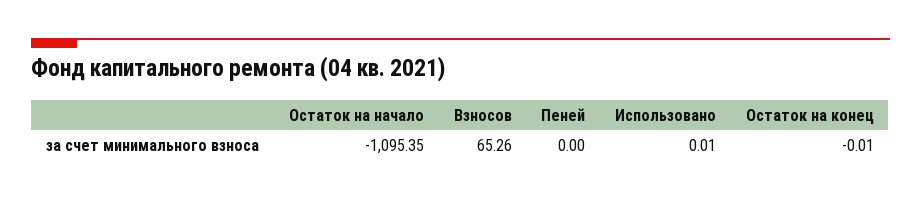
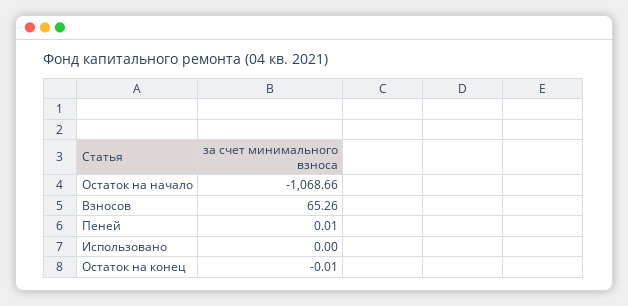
Остаток на начало: -1095.35 -> -1068.66
Пеней: 0 -> 0.01
Использовано: 0.01 -> 0

